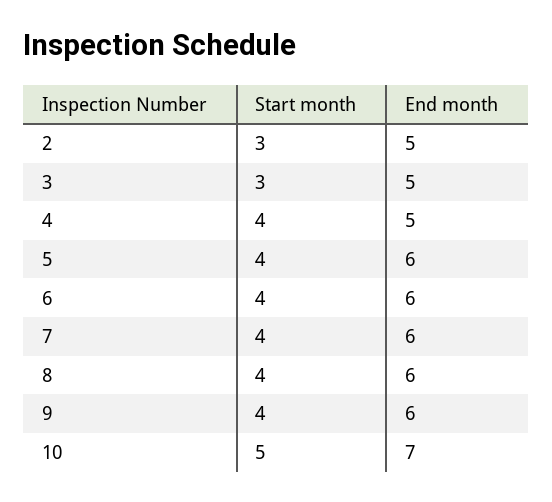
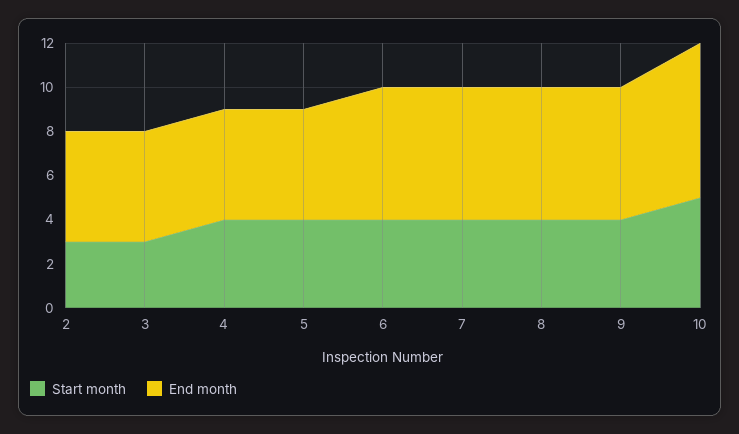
End month, 5: 6 -> 5

